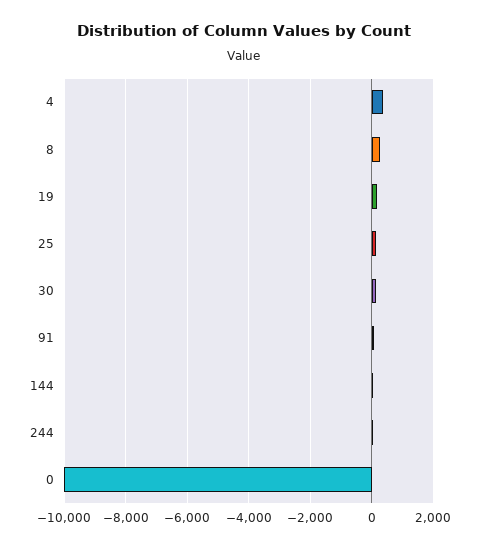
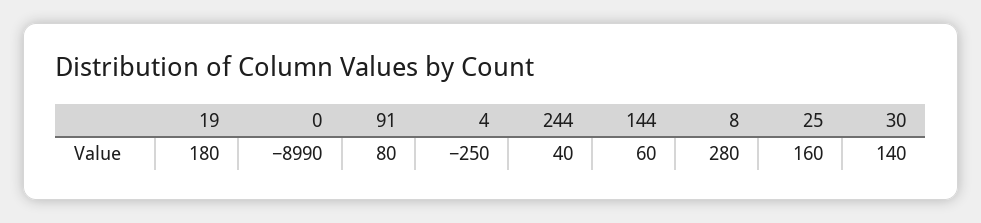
4: 400 -> -250
0: -10000 -> -8990

